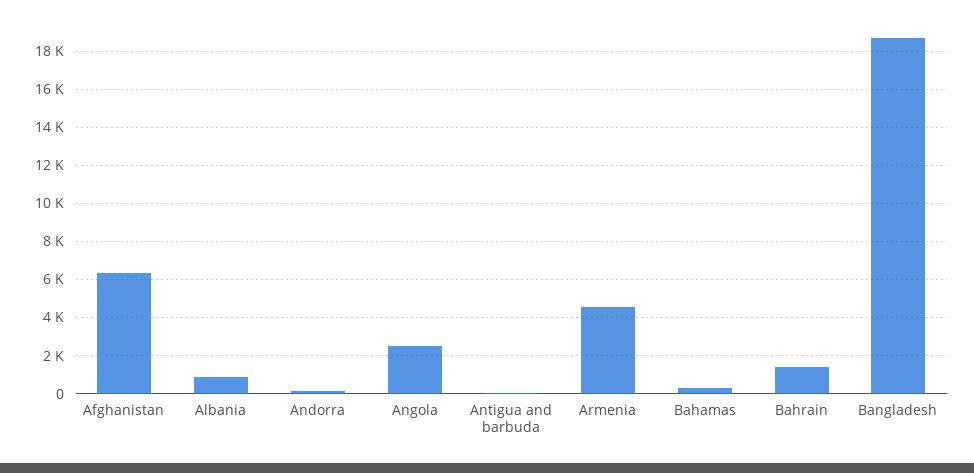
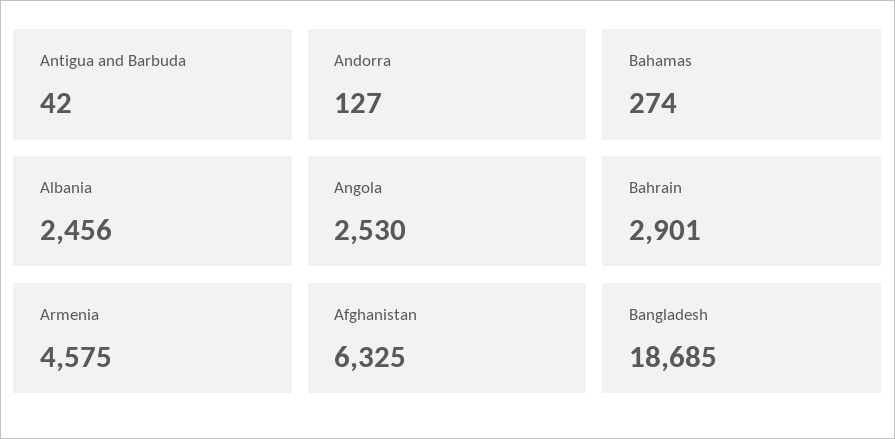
Albania: 1000 -> 2456
Bahrain: 1500 -> 2901

